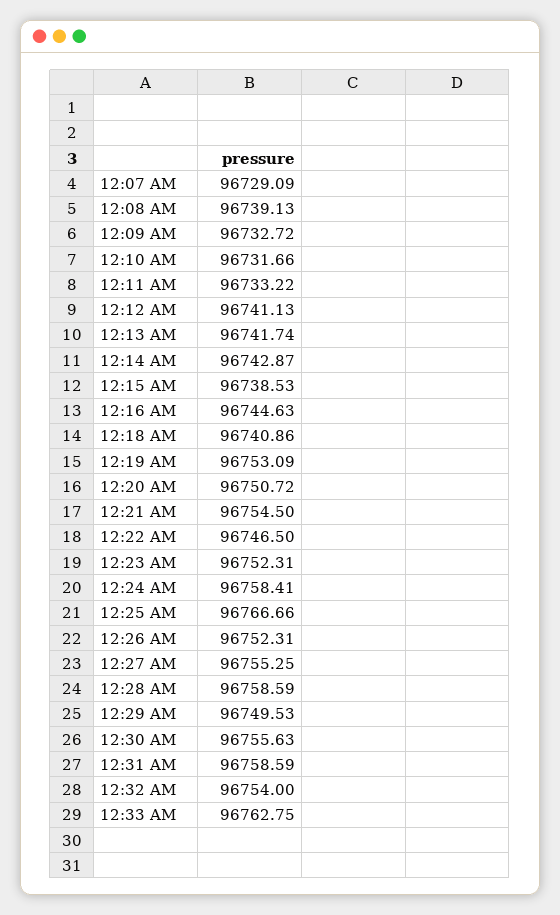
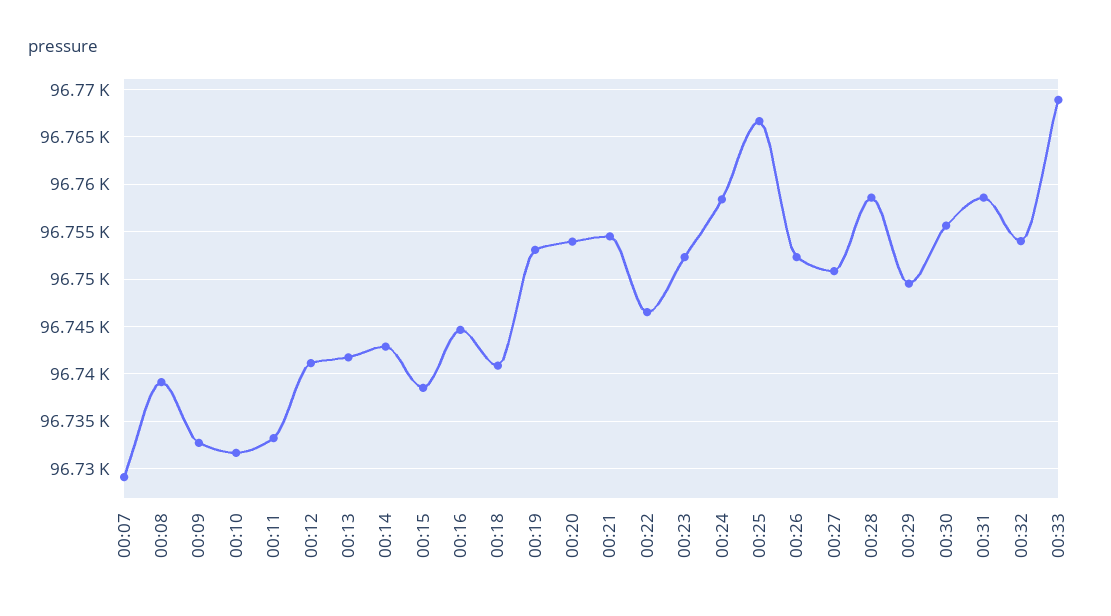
12:20 AM: 96750.72 -> 96754
12:27 AM: 96755.25 -> 96751
12:33 AM: 96762.75 -> 96769

